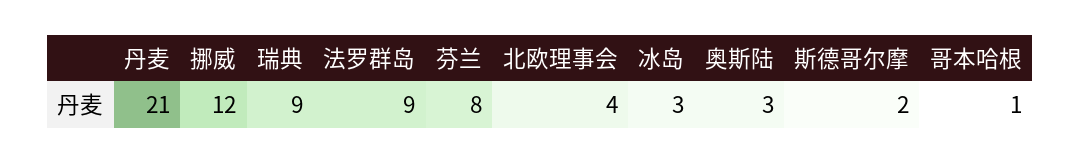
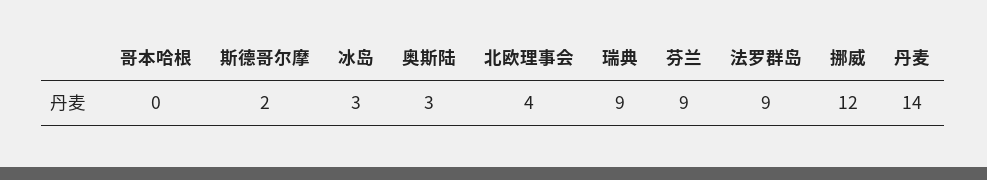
丹麦: 21 -> 14
芬兰: 8 -> 9
哥本哈根: 1 -> 0

